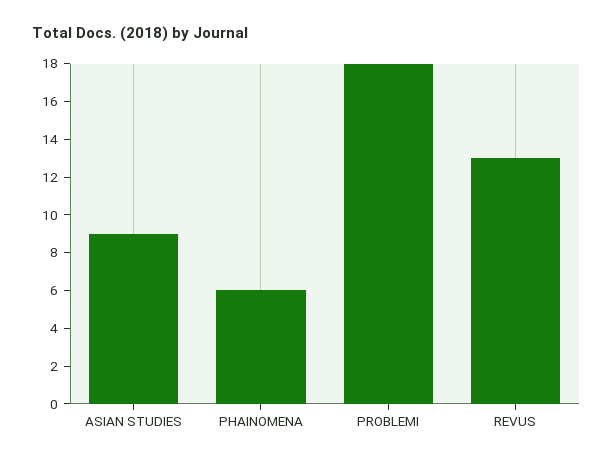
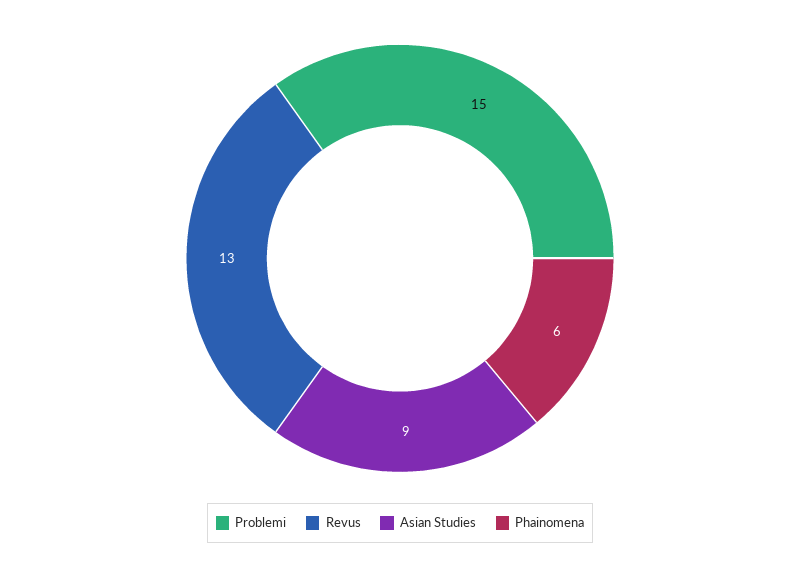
PROBLEMI: 18 -> 15

